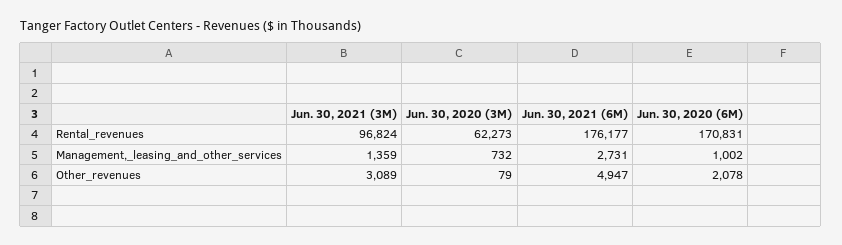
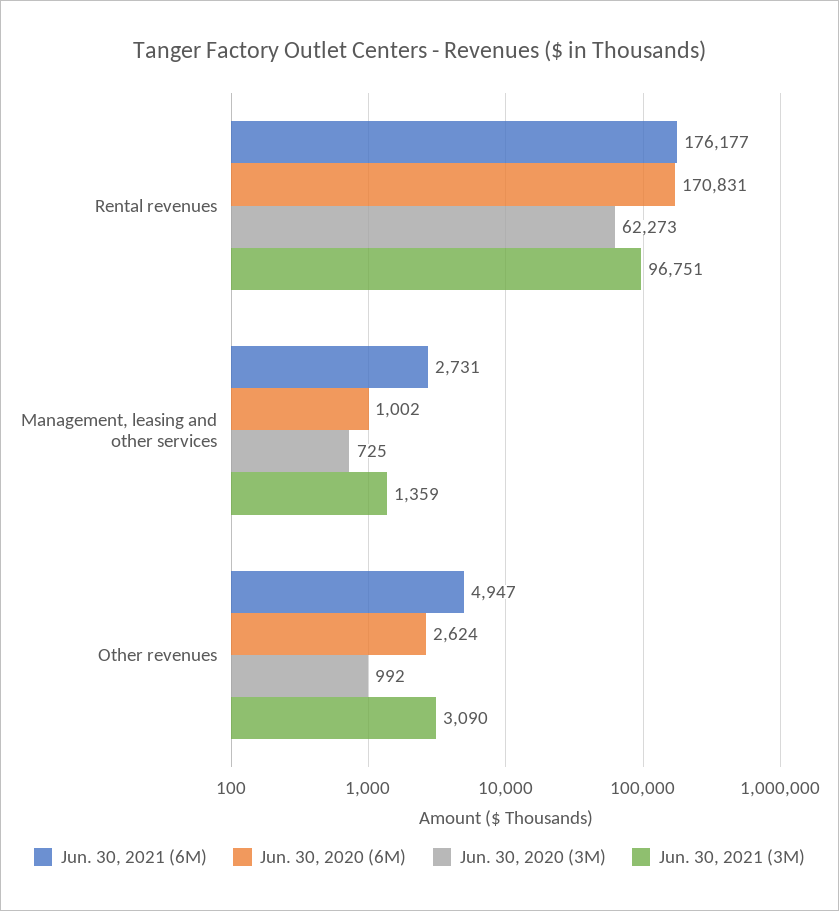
Jun. 30, 2021 (3M), Rental_revenues: 96824 -> 96751
Jun. 30, 2020 (3M), Management,_leasing_and_other_services: 732 -> 725
Jun. 30, 2021 (3M), Other_revenues: 3089 -> 3090
Jun. 30, 2020 (3M), Other_revenues: 79 -> 992
Jun. 30, 2020 (6M), Other_revenues: 2078 -> 2624

